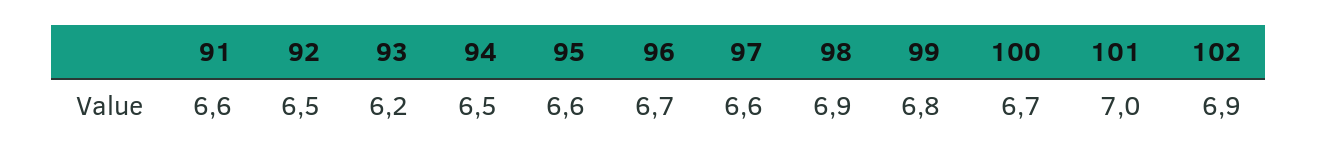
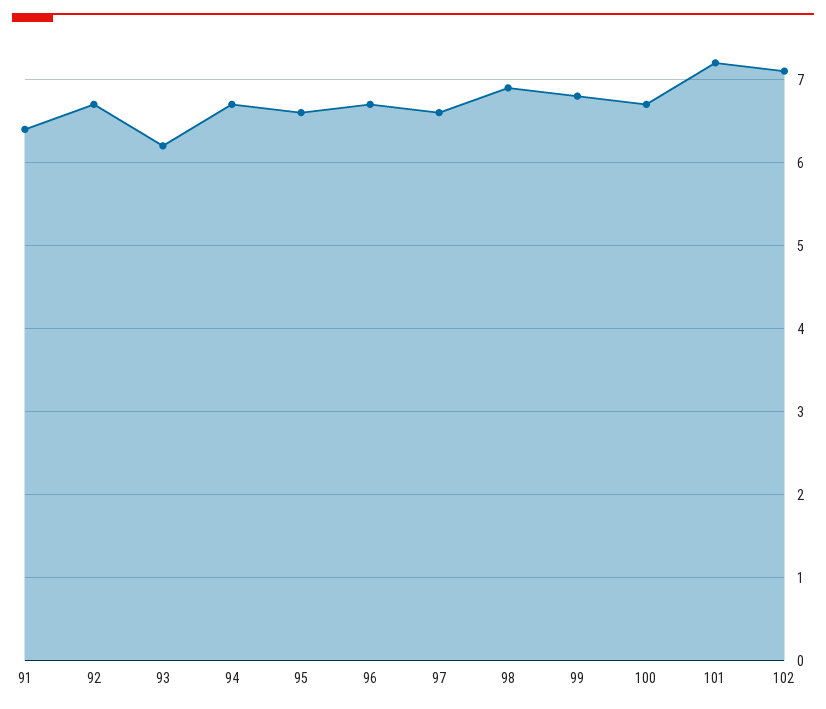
91: 6.6 -> 6.4
92: 6.5 -> 6.7
94: 6.5 -> 6.7
101: 7 -> 7.2
102: 6.9 -> 7.1

